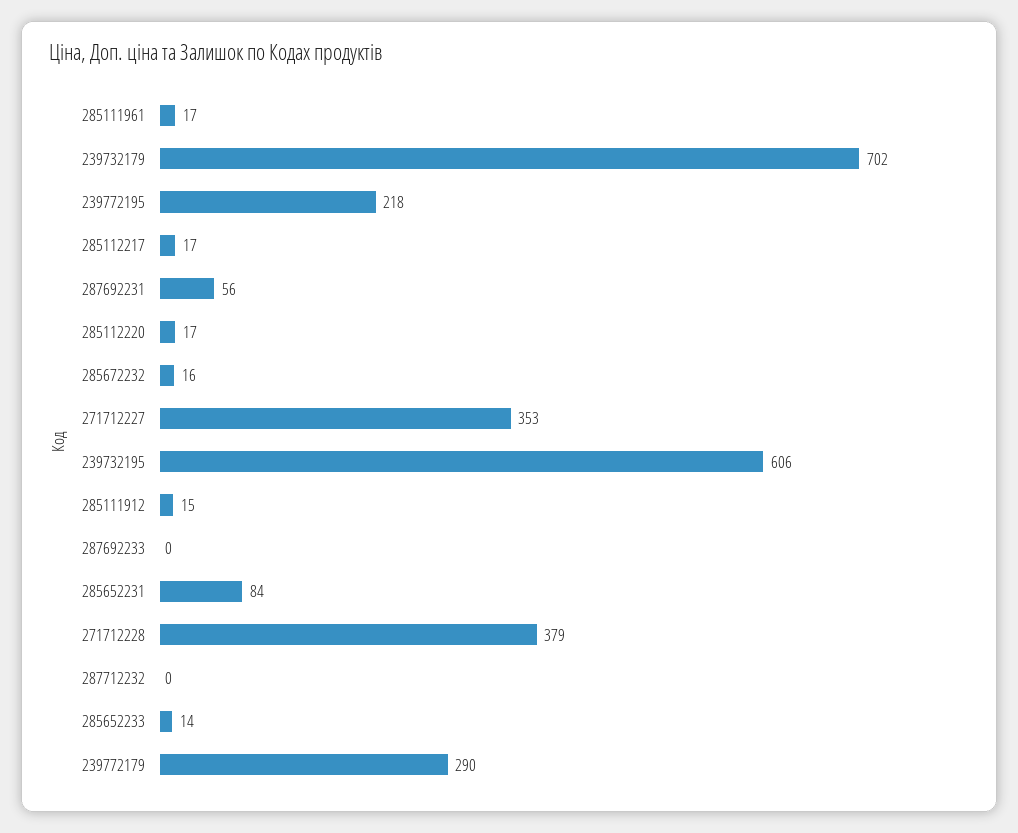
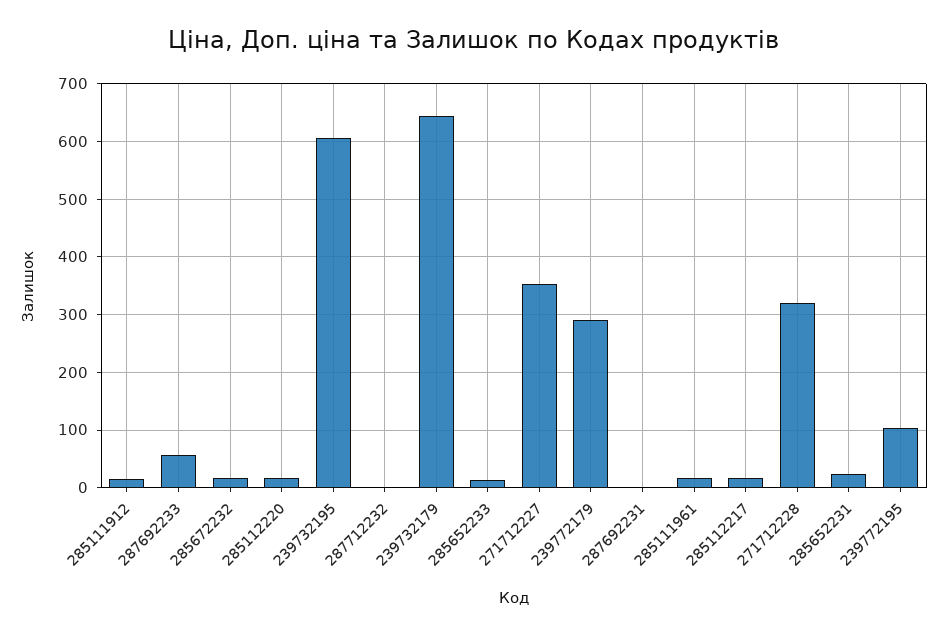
239732179: 702 -> 640
239772195: 218 -> 100
287692231: 56 -> 0
287692233: 0 -> 60
285652231: 84 -> 20
271712228: 379 -> 320

